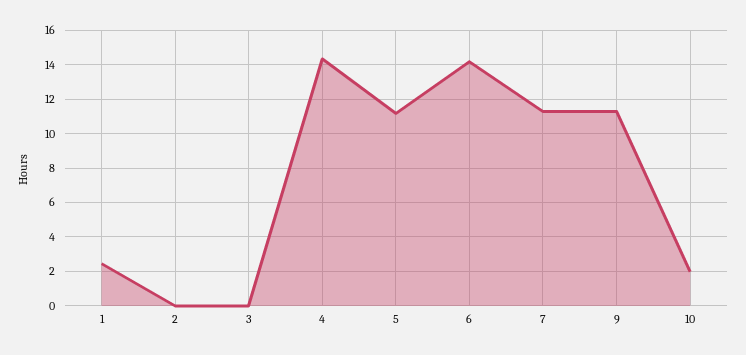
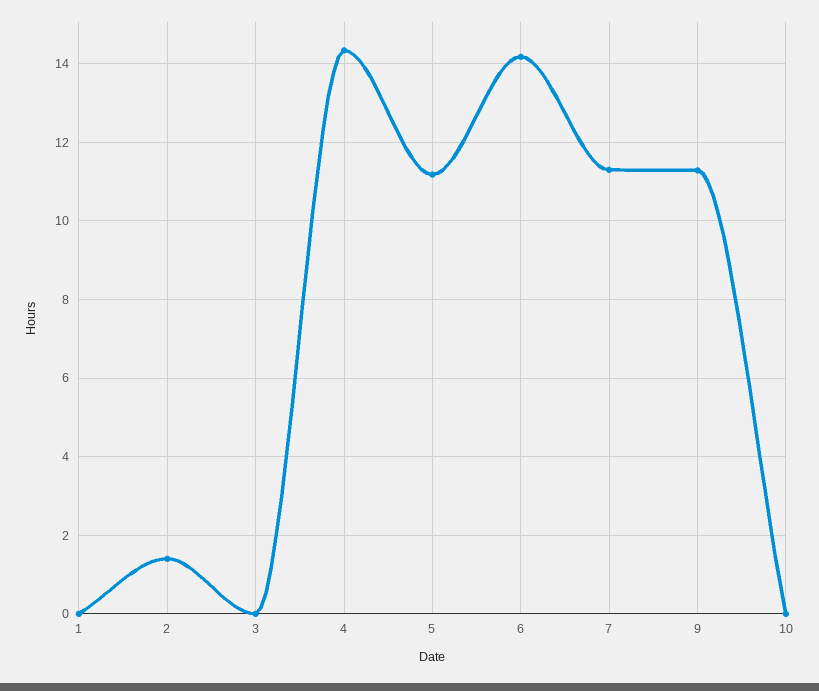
1: 2.5 -> 0
2: 0 -> 1.4
10: 2 -> 0

